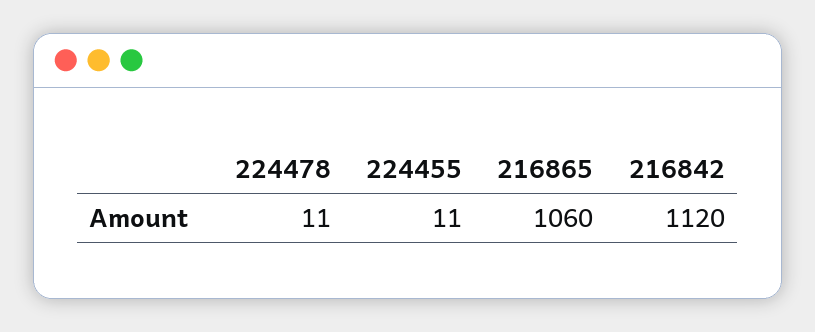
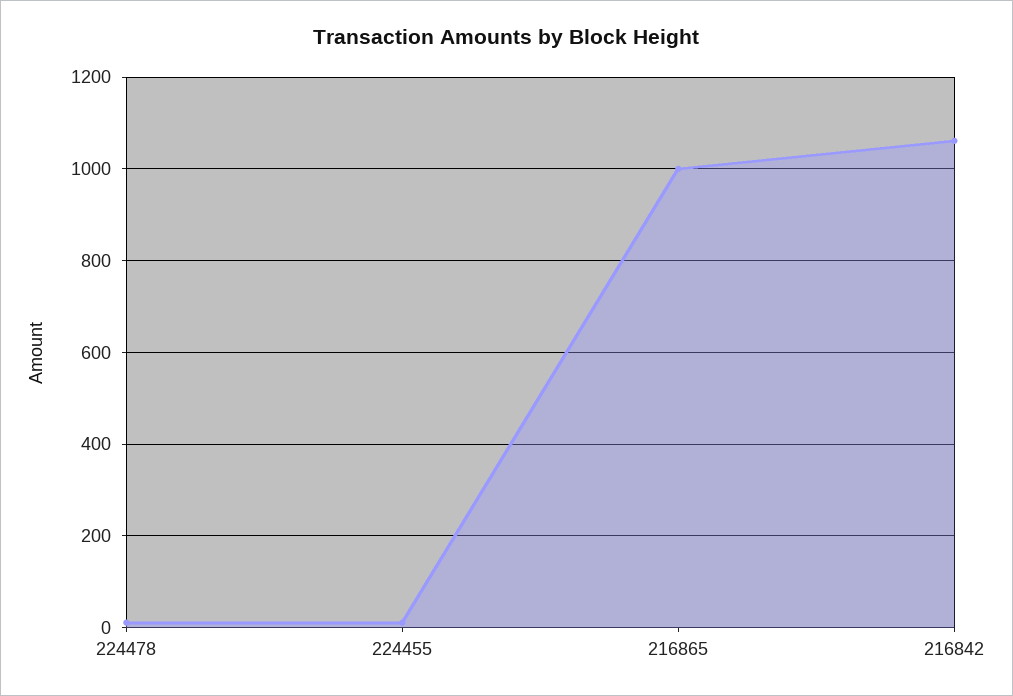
216865: 1060 -> 1000
216842: 1120 -> 1060

